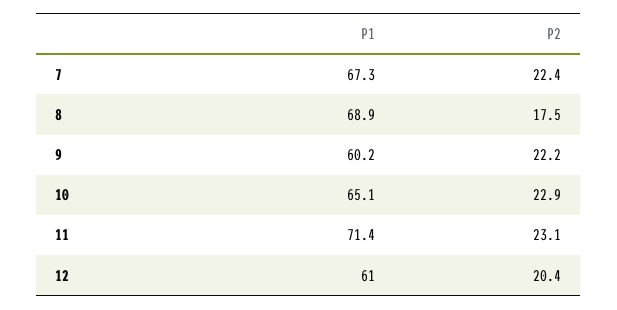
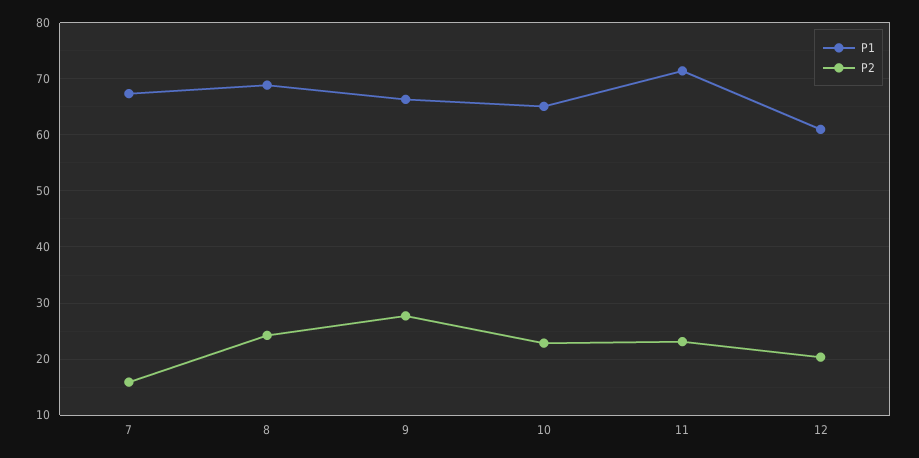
P2, 7: 22.4 -> 16
P2, 8: 17.5 -> 24
P1, 9: 60.2 -> 66
P2, 9: 22.2 -> 28

